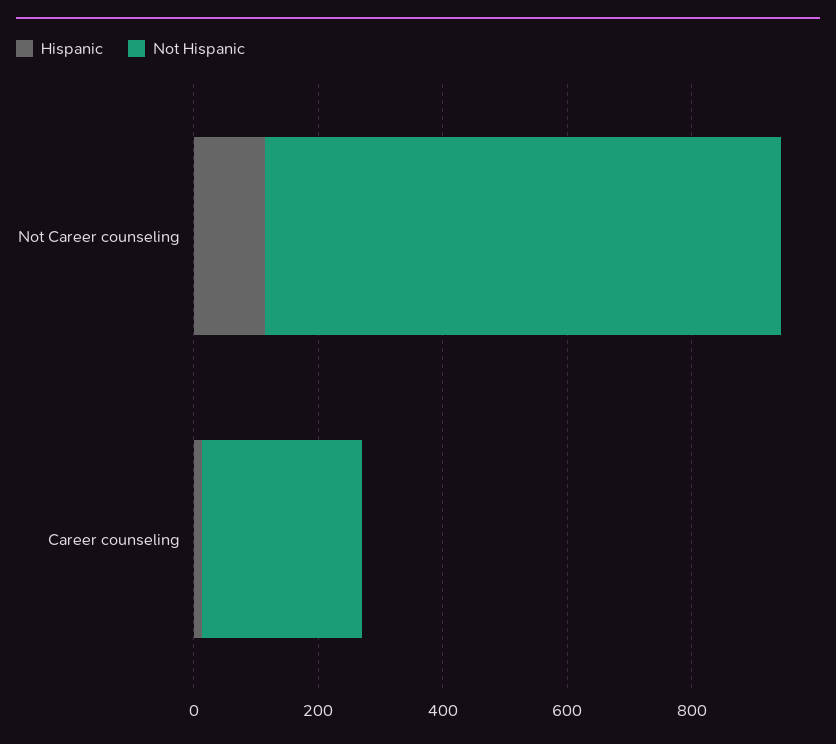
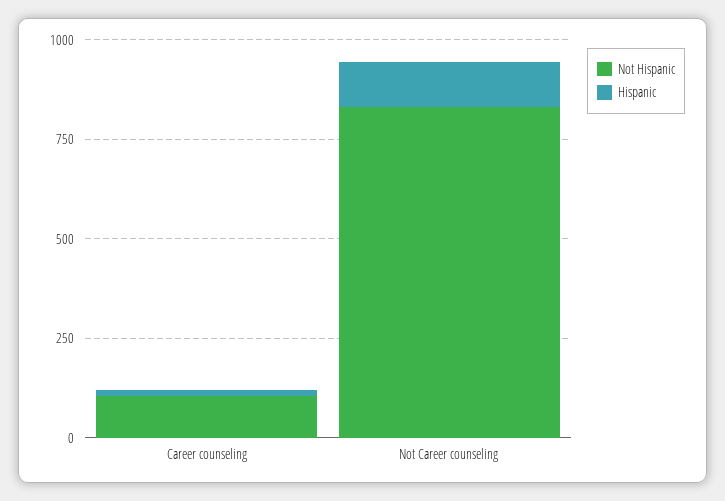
Not Hispanic, Career counseling: 250 -> 100

